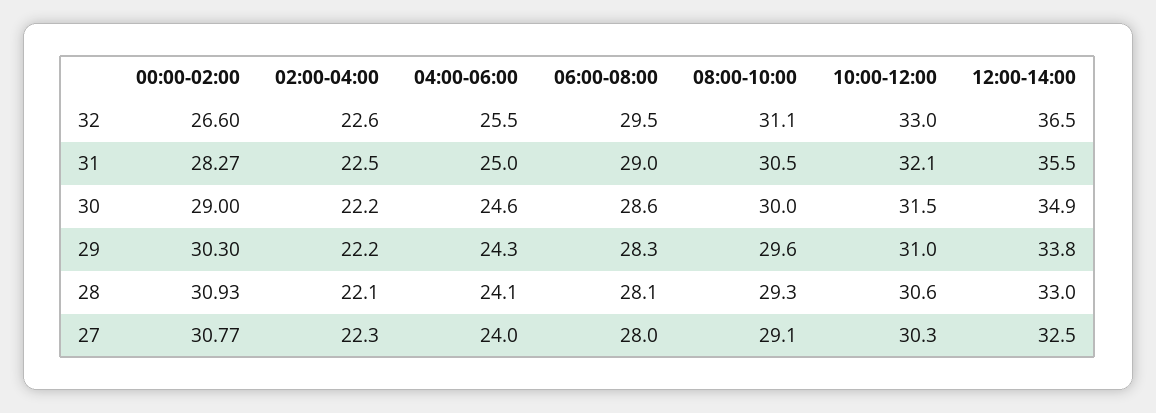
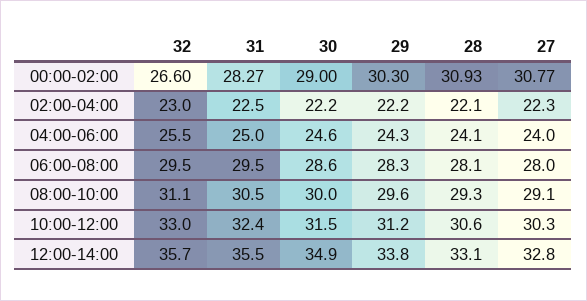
02:00-04:00, 32: 22.6 -> 23
12:00-14:00, 32: 36.5 -> 35.7
06:00-08:00, 31: 29 -> 29.5
10:00-12:00, 31: 32.1 -> 32.4
10:00-12:00, 29: 31 -> 31.2
12:00-14:00, 28: 33 -> 33.1
12:00-14:00, 27: 32.5 -> 32.8

